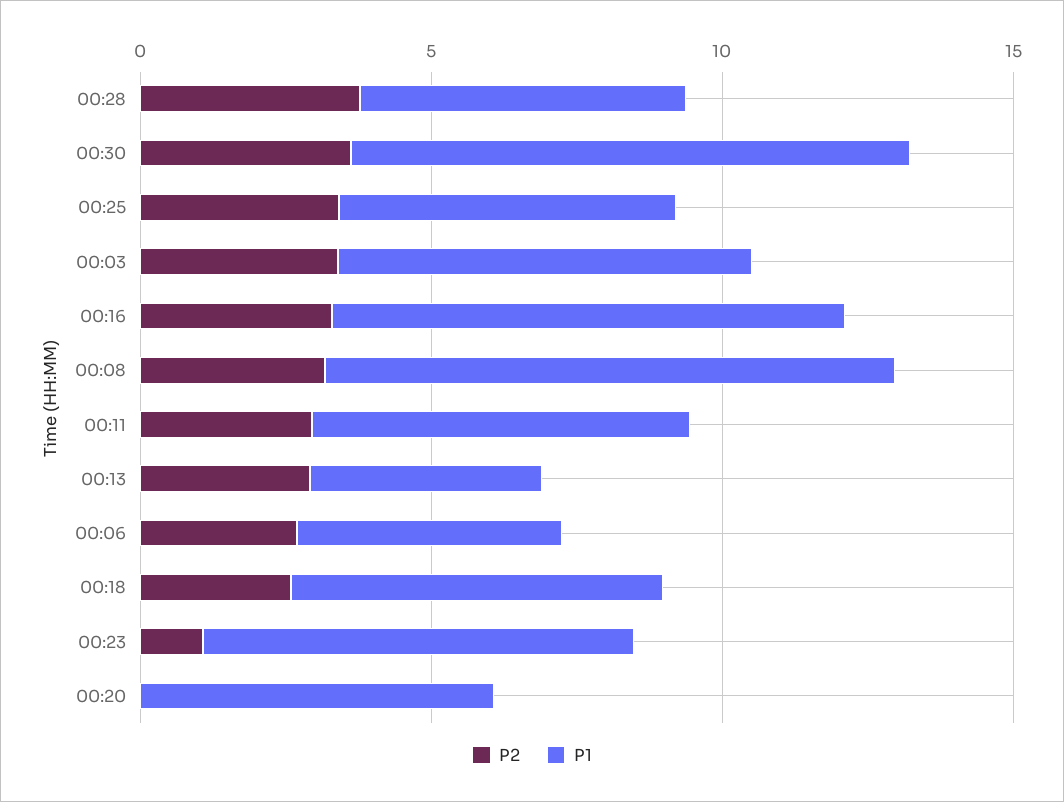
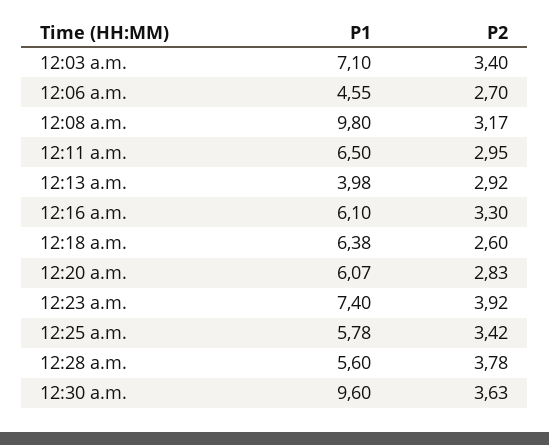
P1, 00:16: 9 -> 6.1
P2, 00:23: 1 -> 3.92
P2, 00:20: 0 -> 2.83

